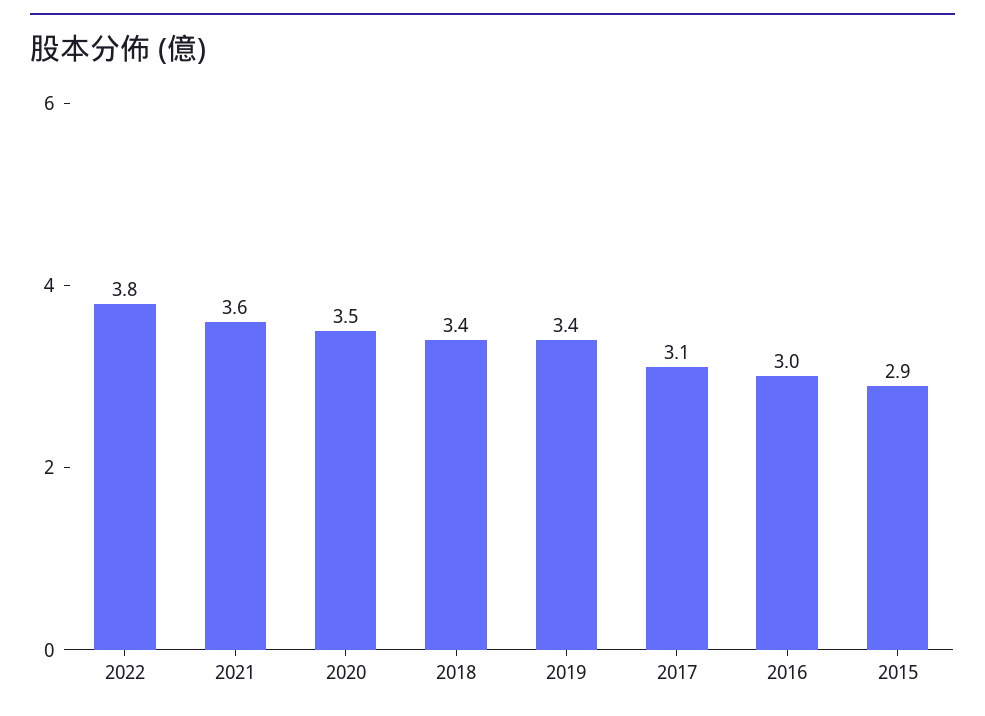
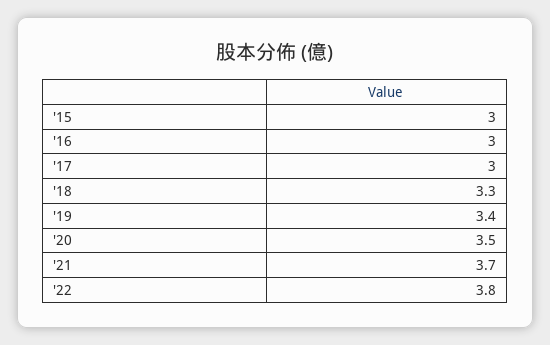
2021: 3.6 -> 3.7
2018: 3.4 -> 3.3
2017: 3.1 -> 3
2015: 2.9 -> 3

